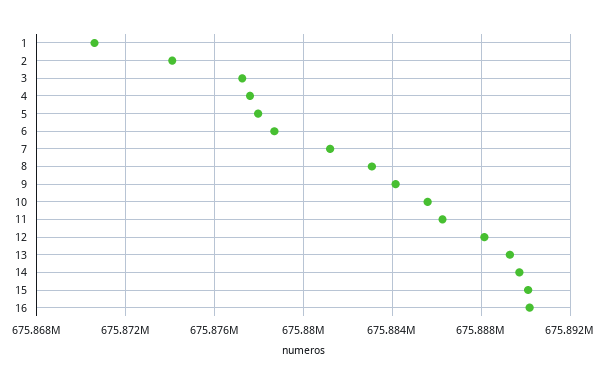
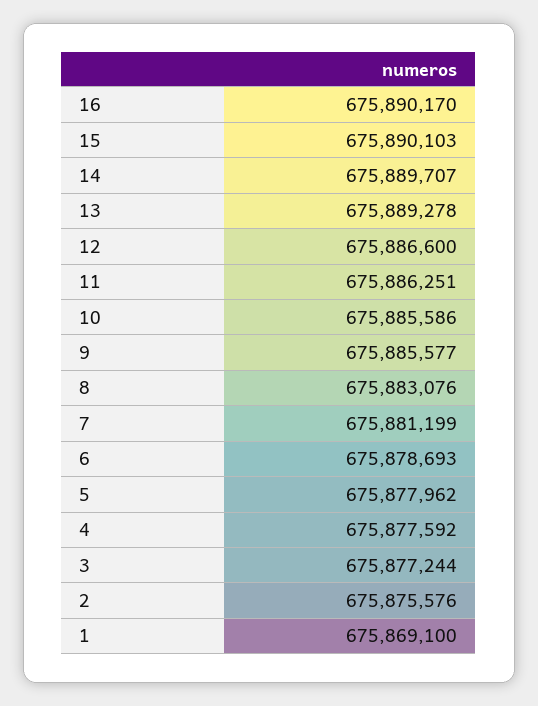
1: 675870500 -> 675869100
2: 675874000 -> 675875576
9: 675884000 -> 675885577
12: 675888000 -> 675886600

